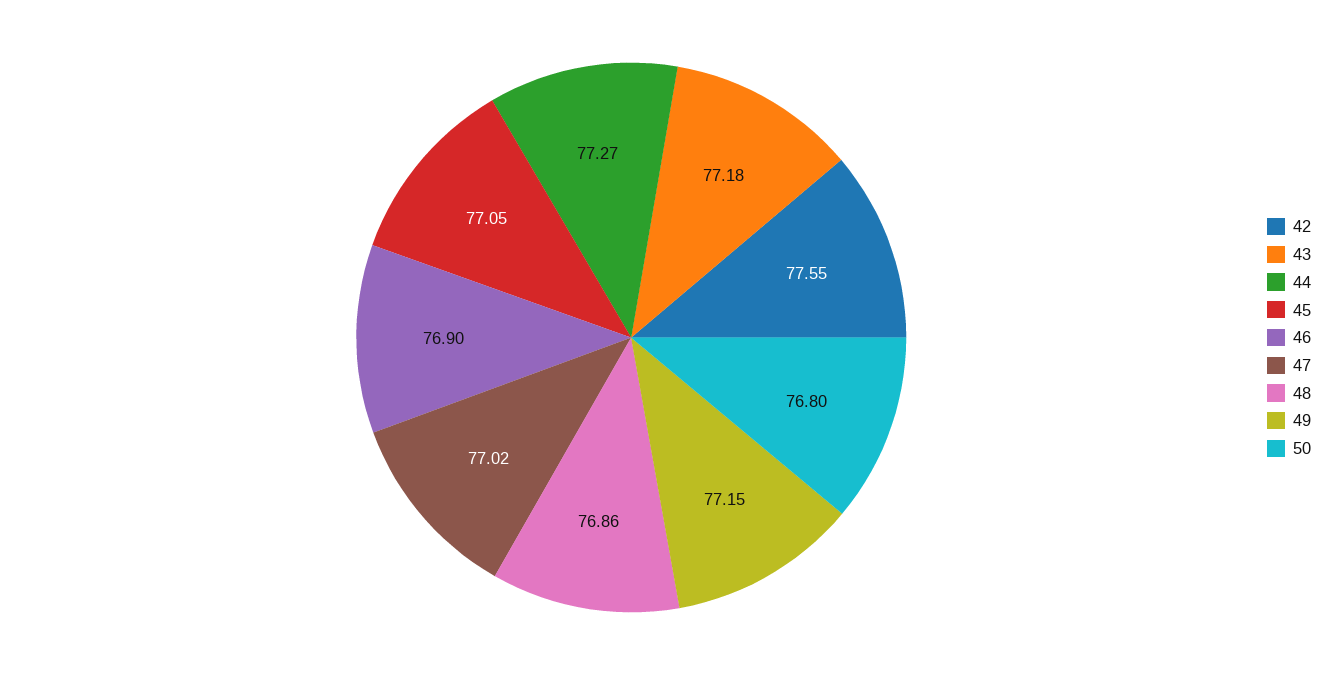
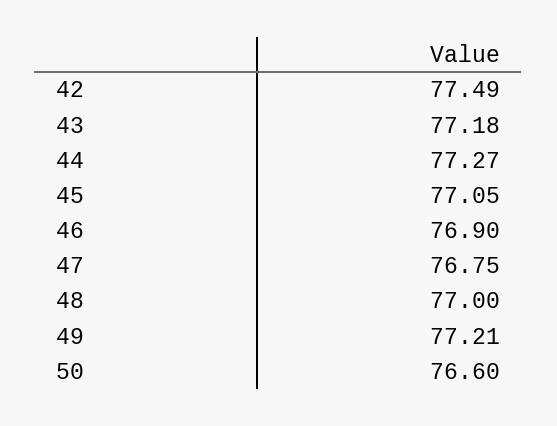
42: 77.55 -> 77.49
47: 77.02 -> 76.75
48: 76.86 -> 77
49: 77.15 -> 77.21
50: 76.8 -> 76.6

